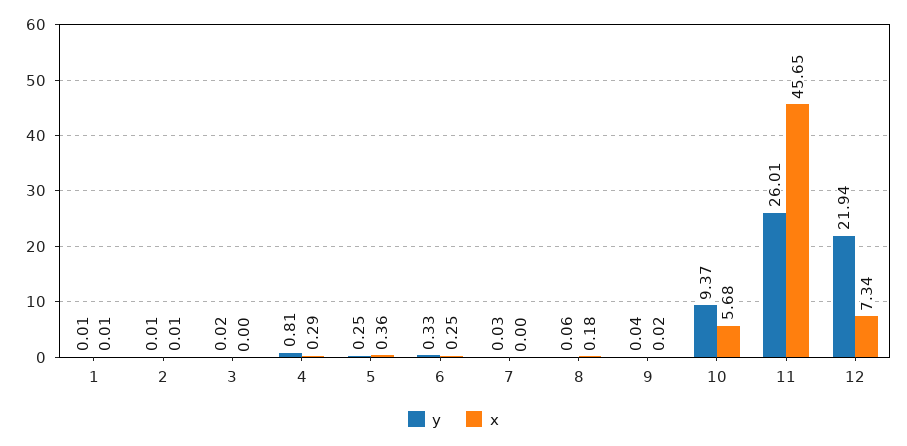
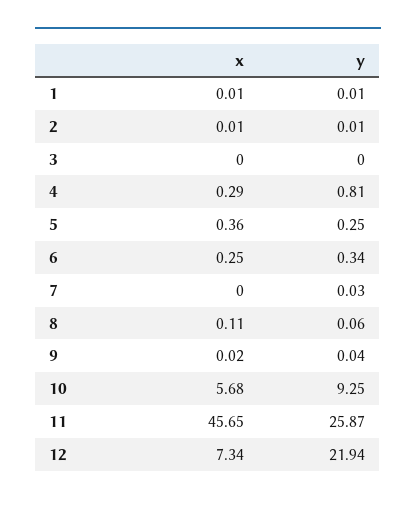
y, 3: 0.02 -> 0
y, 6: 0.33 -> 0.34
x, 8: 0.18 -> 0.11
y, 10: 9.37 -> 9.25
y, 11: 26.01 -> 25.87

